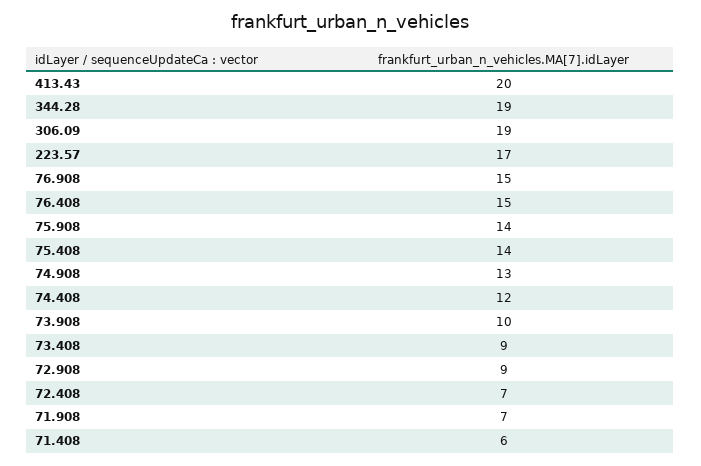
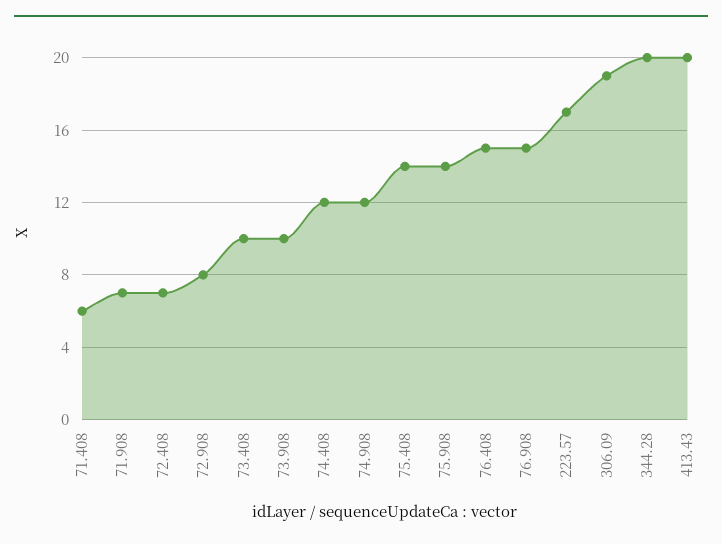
344.28: 19 -> 20
74.908: 13 -> 12
73.408: 9 -> 10
72.908: 9 -> 8

